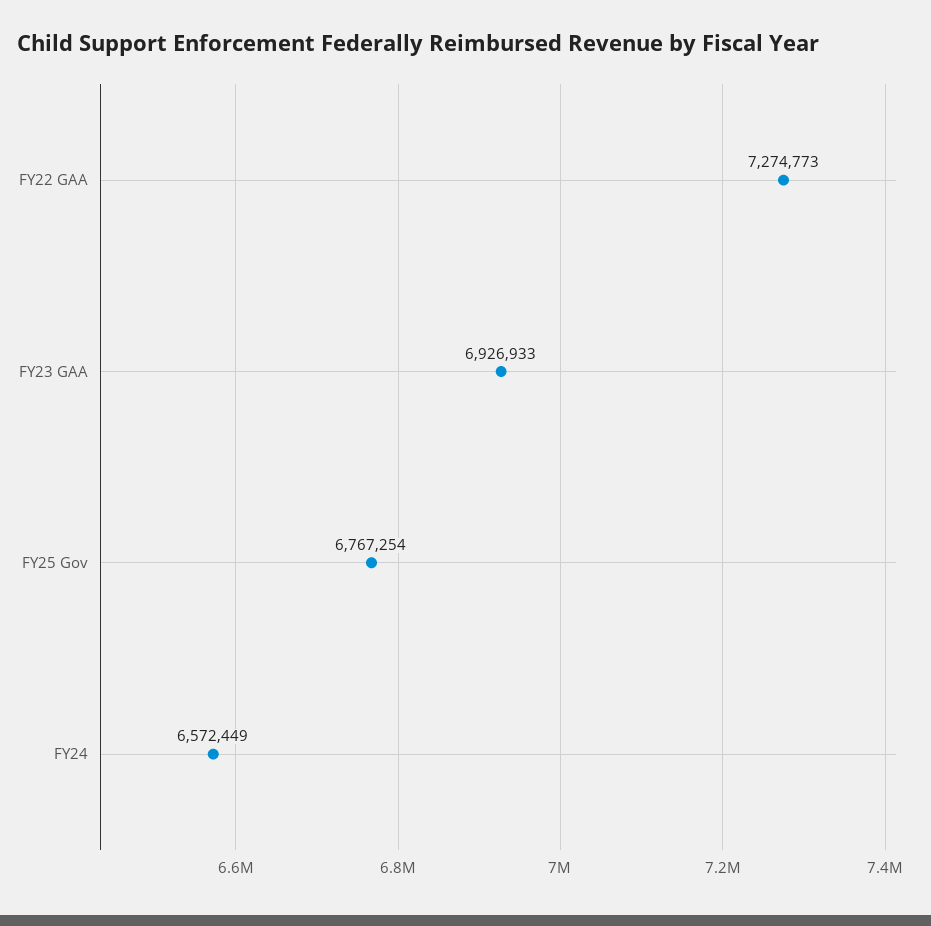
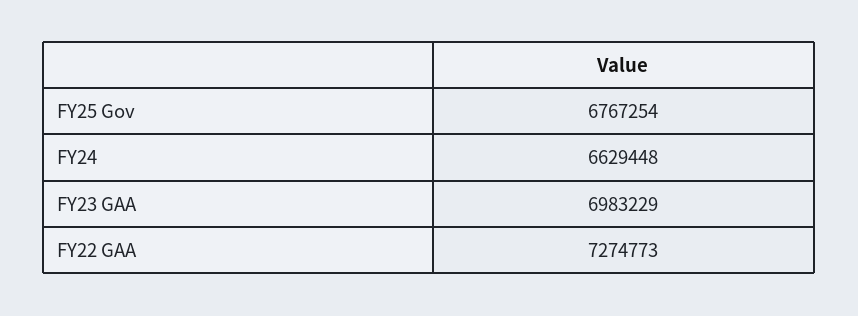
FY23 GAA: 6926933 -> 6983229
FY24: 6572449 -> 6629448

